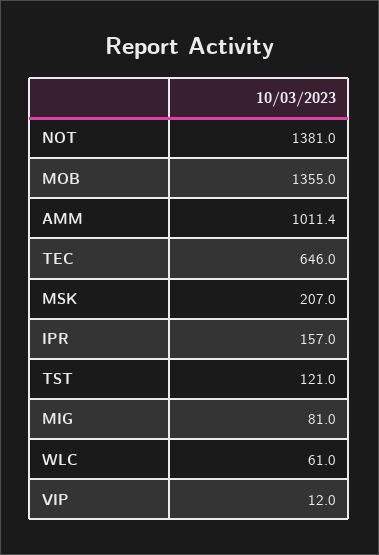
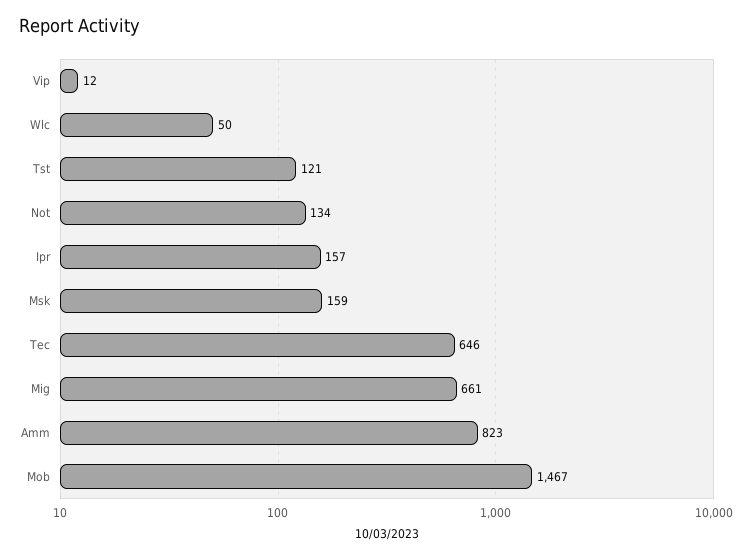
NOT: 1381 -> 134
MOB: 1355 -> 1467
AMM: 1011.4 -> 823
MSK: 207 -> 159
MIG: 81 -> 661
WLC: 61 -> 50

